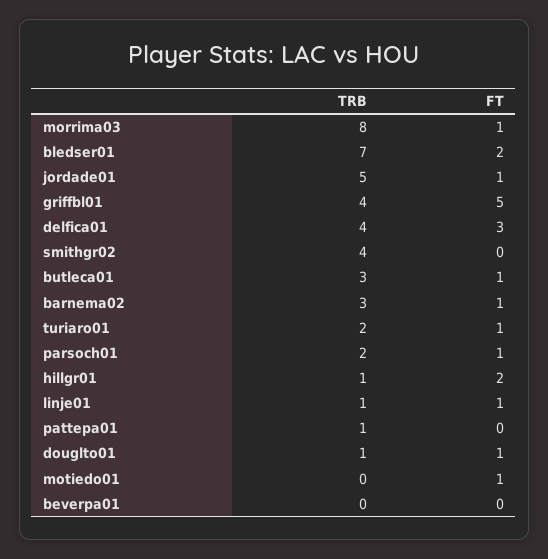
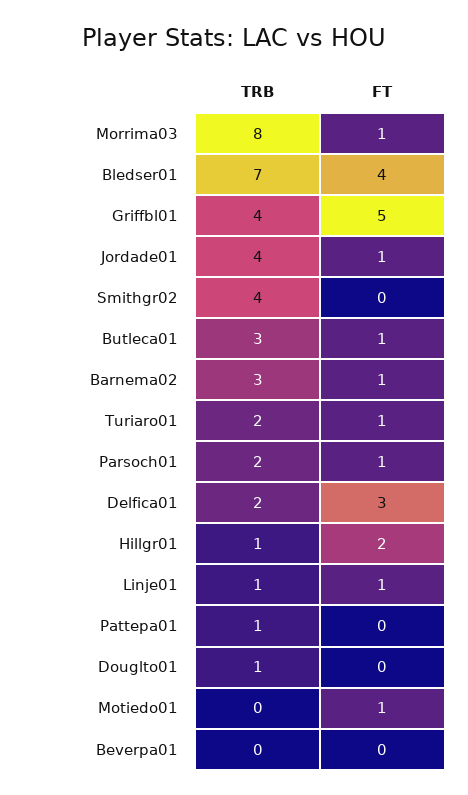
FT, bledser01: 2 -> 4
TRB, jordade01: 5 -> 4
TRB, delfica01: 4 -> 2
FT, douglto01: 1 -> 0

